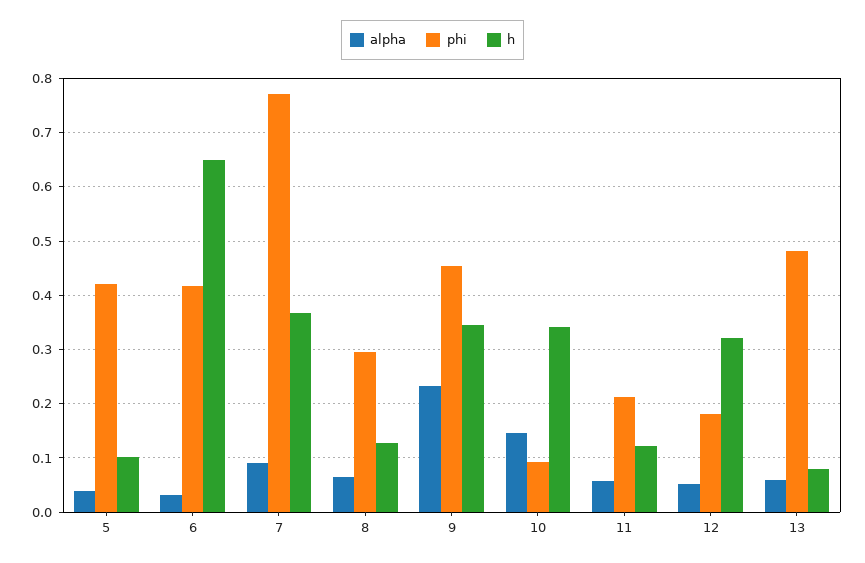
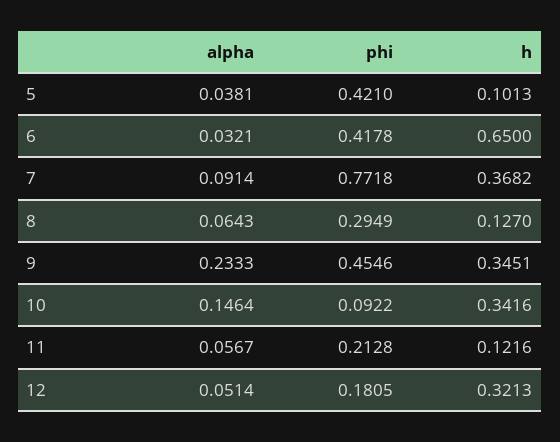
alpha, 13: 0.06 -> none
phi, 13: 0.48 -> none
h, 13: 0.08 -> none

